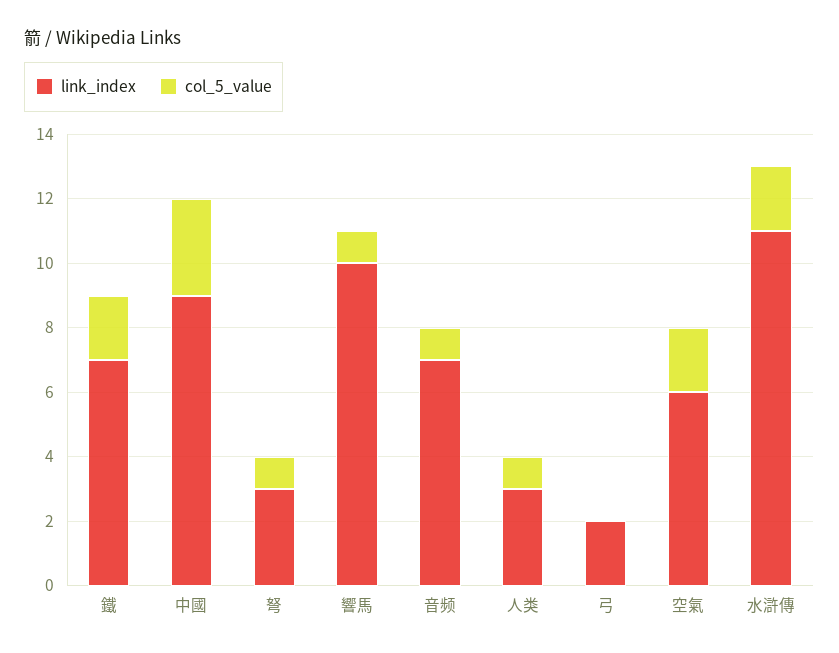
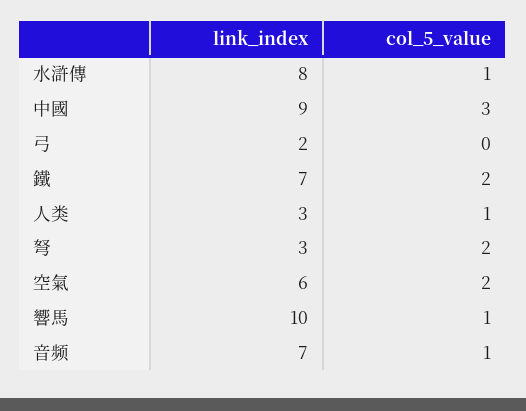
col_5_value, 弩: 1 -> 2
link_index, 水滸傳: 11 -> 8
col_5_value, 水滸傳: 2 -> 1

